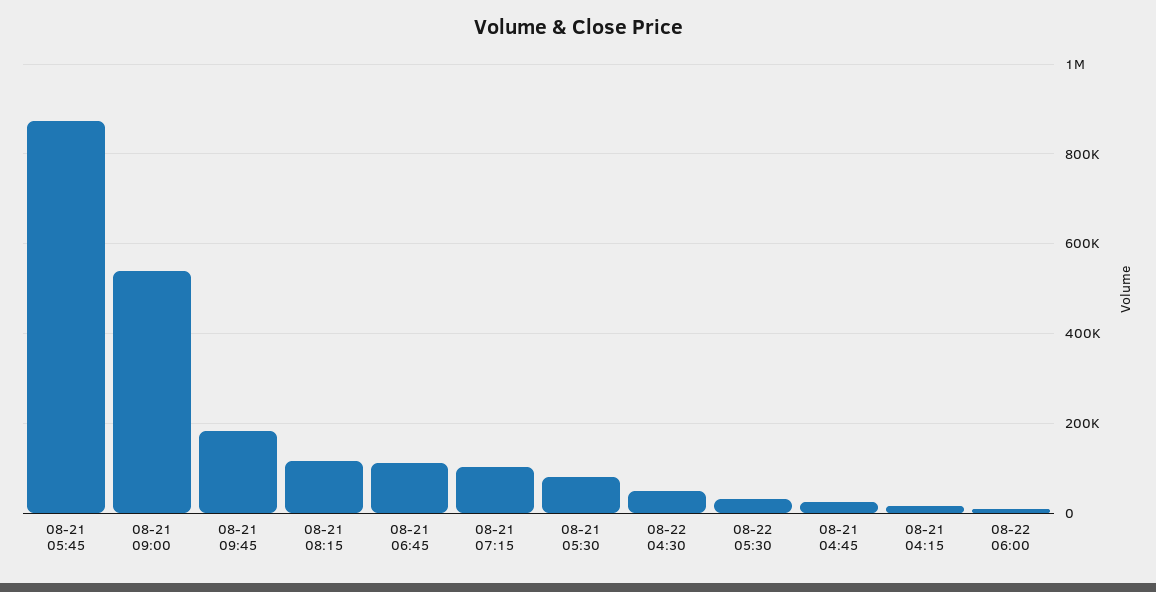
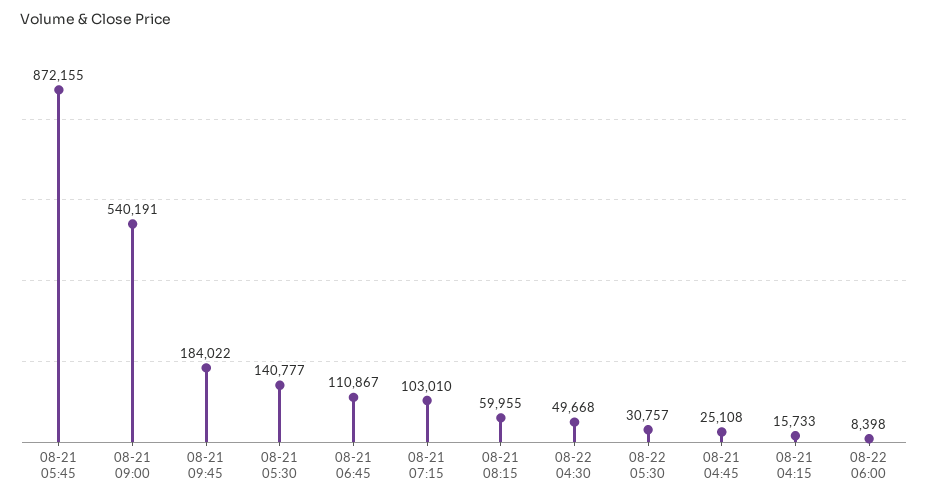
08-21 08:15: 120000 -> 59955
08-21 05:30: 80000 -> 140777

